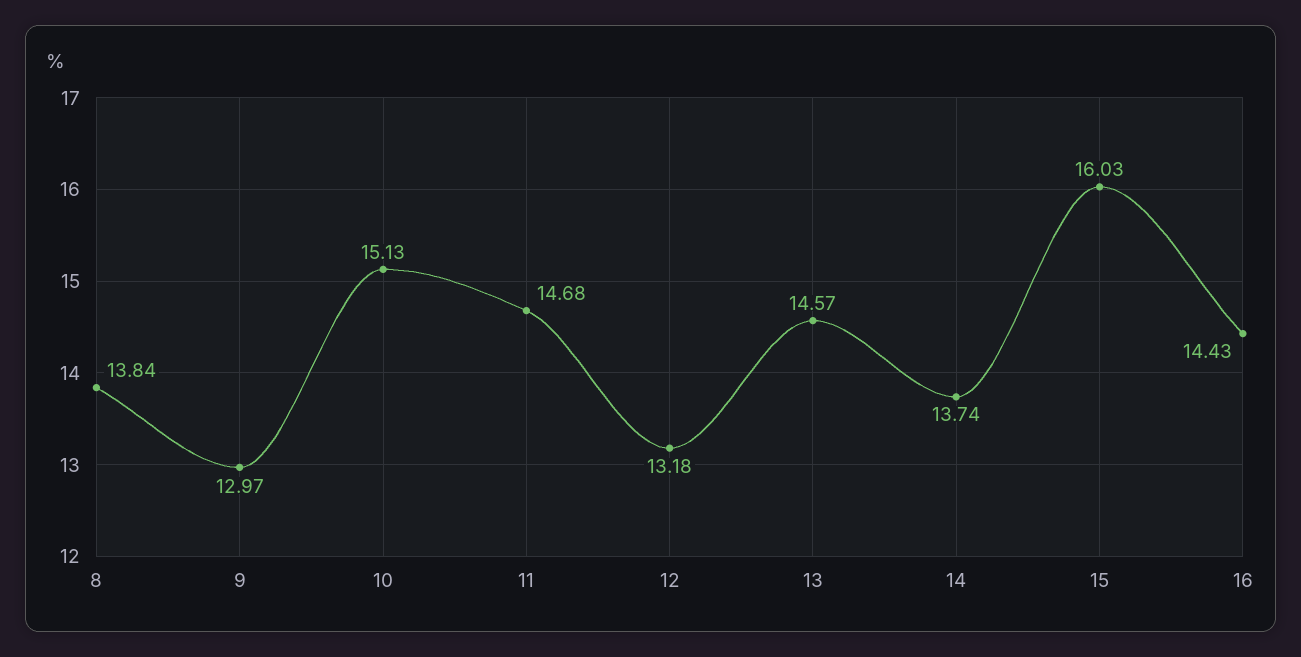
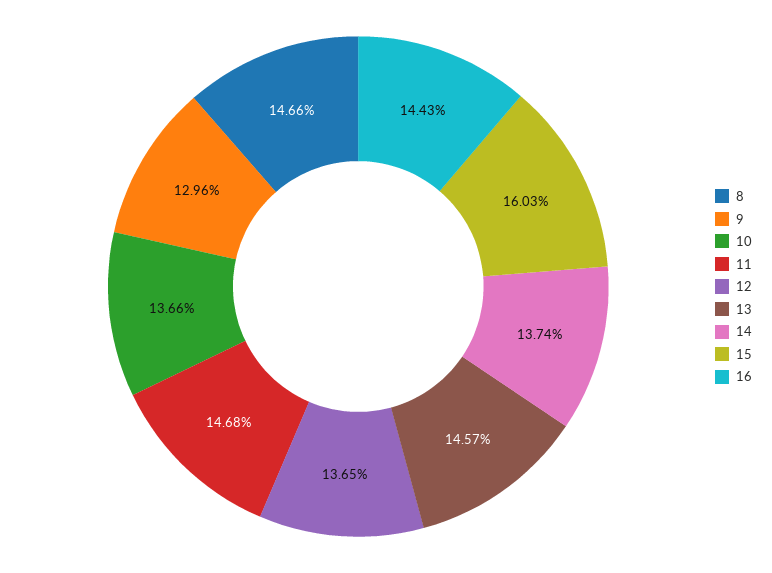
8: 13.84 -> 14.66
9: 12.97 -> 12.96
10: 15.13 -> 13.66
12: 13.18 -> 13.65

